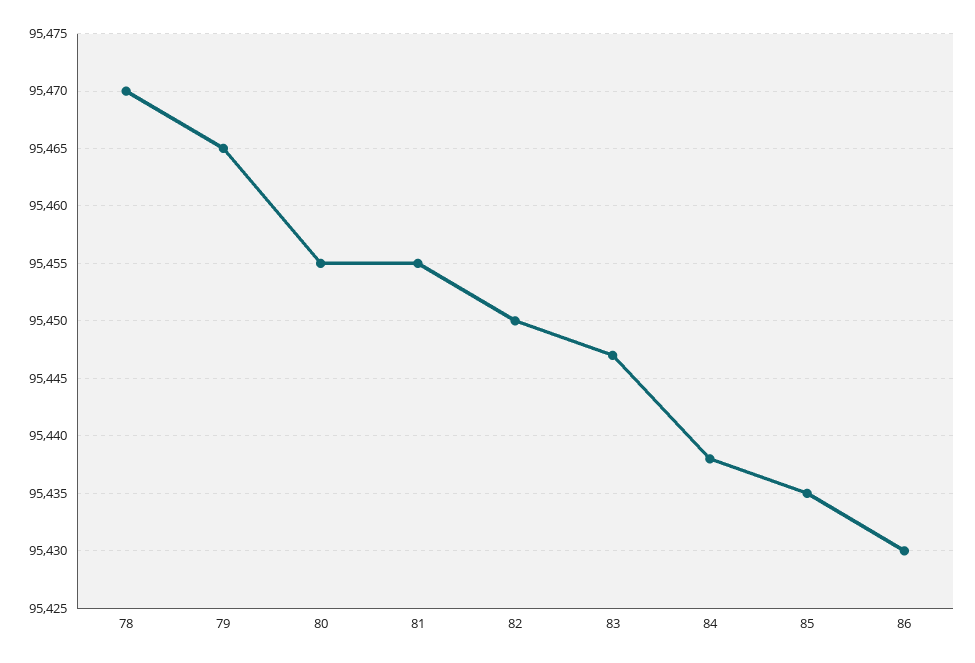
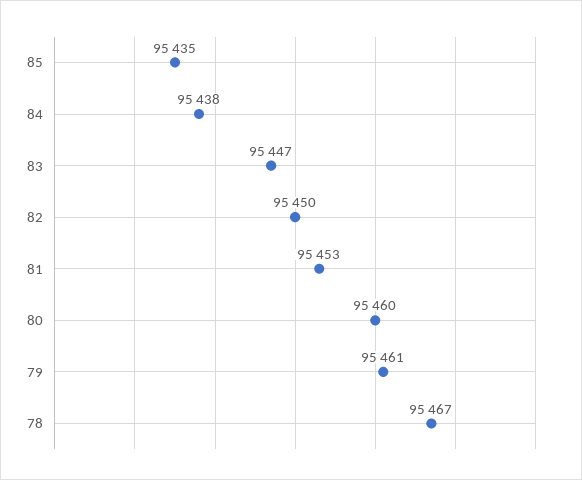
78: 95470 -> 95467
79: 95465 -> 95461
80: 95455 -> 95460
81: 95455 -> 95453
86: 95430 -> none

